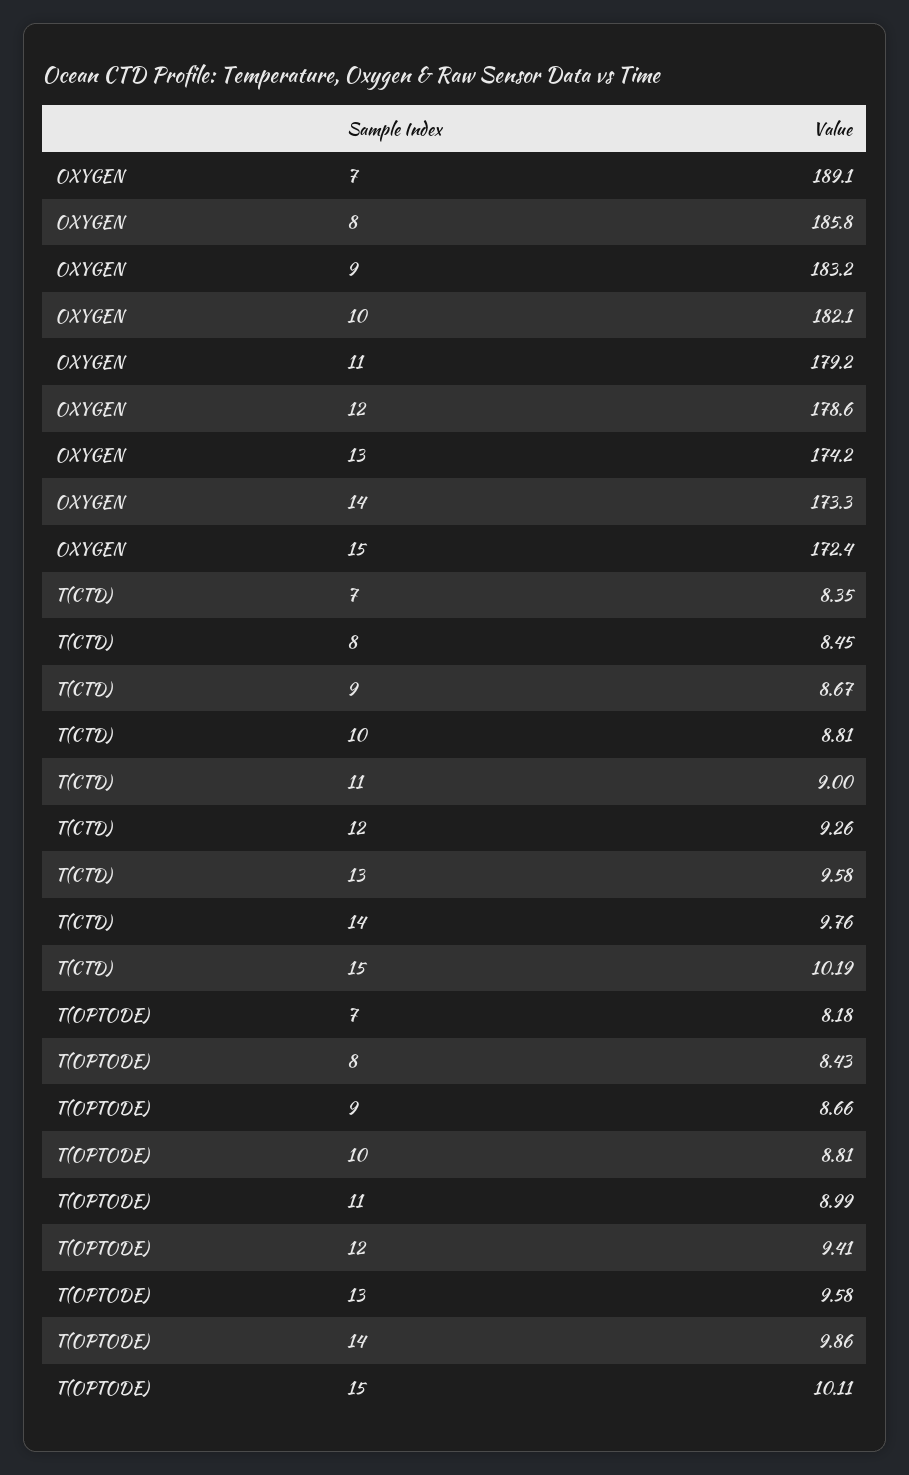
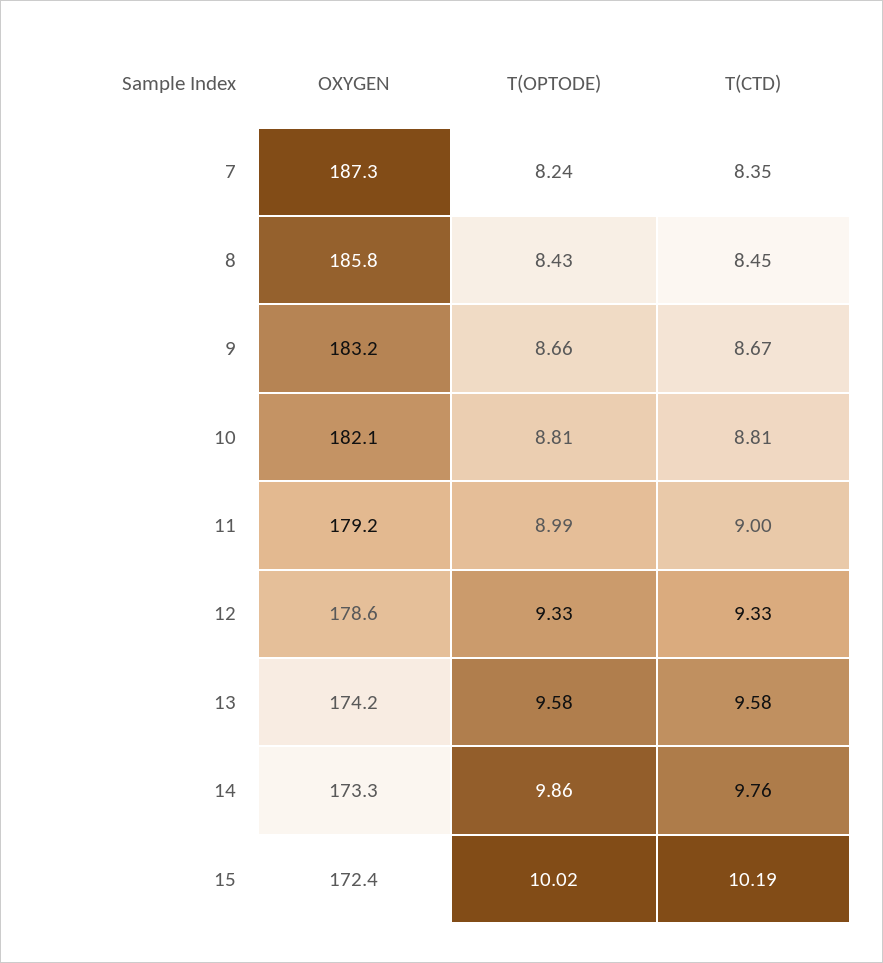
OXYGEN, 7: 189.1 -> 187.3
T(CTD), 12: 9.26 -> 9.33
T(OPTODE), 7: 8.18 -> 8.24
T(OPTODE), 12: 9.41 -> 9.33
T(OPTODE), 15: 10.11 -> 10.02

